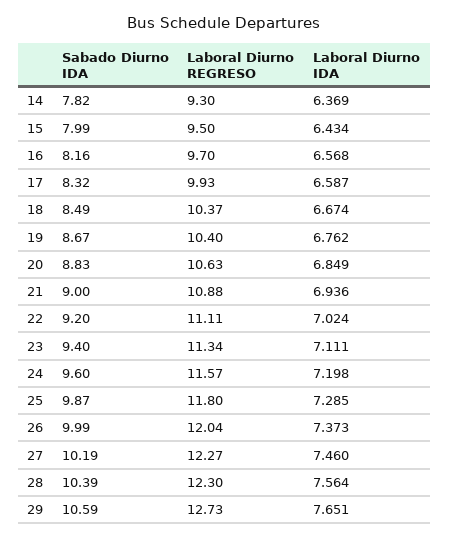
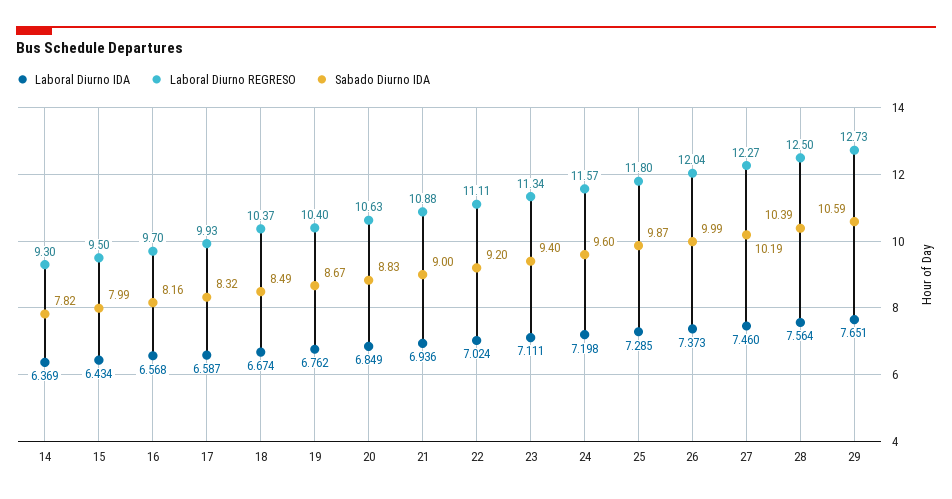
Laboral Diurno REGRESO, 28: 12.3 -> 12.5

